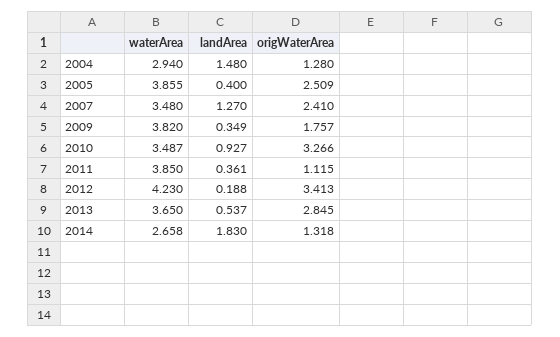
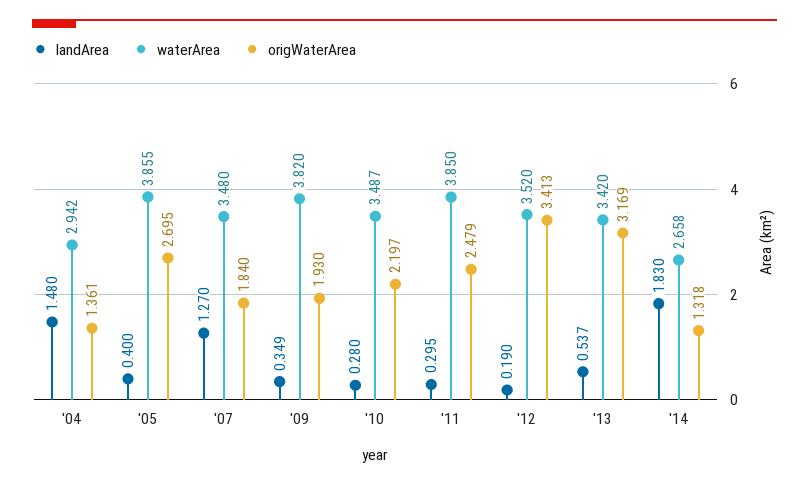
waterArea, 2004: 2.94 -> 2.942
origWaterArea, 2004: 1.28 -> 1.361
origWaterArea, 2005: 2.509 -> 2.695
origWaterArea, 2007: 2.41 -> 1.84
origWaterArea, 2009: 1.757 -> 1.93
landArea, 2010: 0.927 -> 0.28
origWaterArea, 2010: 3.266 -> 2.197
landArea, 2011: 0.361 -> 0.295
origWaterArea, 2011: 1.115 -> 2.479
waterArea, 2012: 4.23 -> 3.52
landArea, 2012: 0.188 -> 0.19
waterArea, 2013: 3.65 -> 3.42
origWaterArea, 2013: 2.845 -> 3.169

